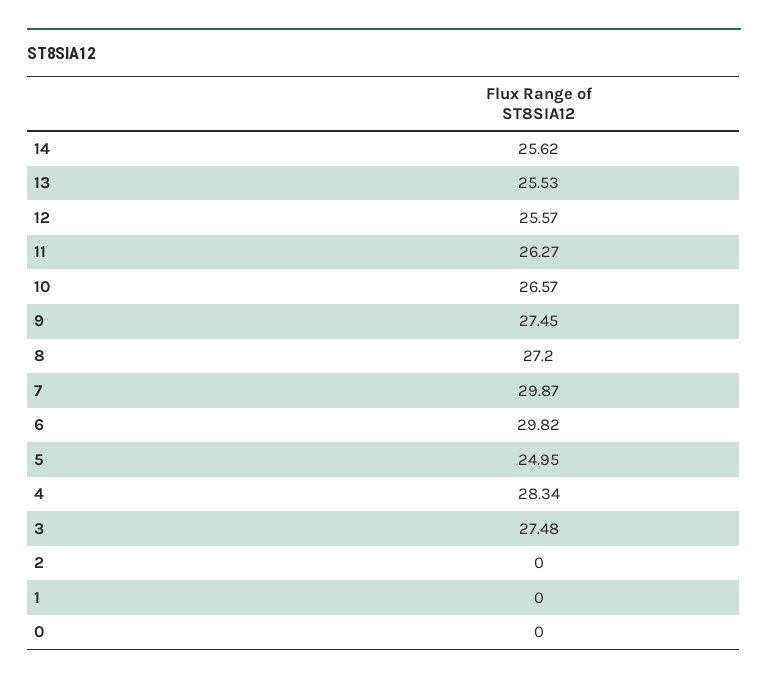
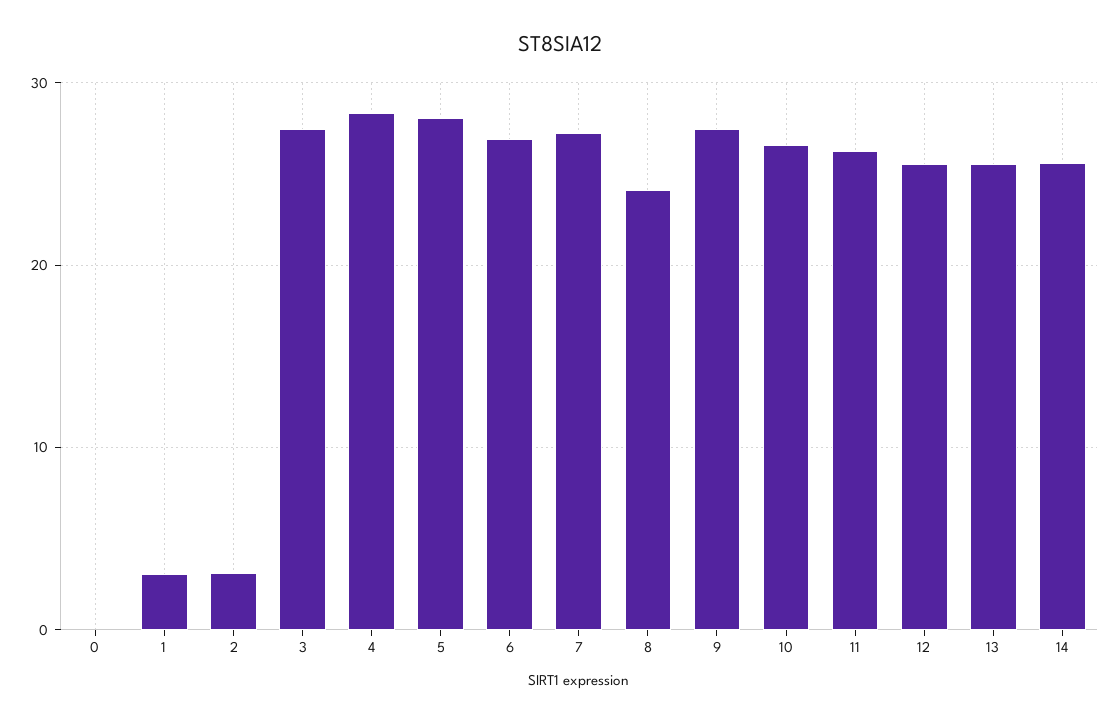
8: 27.2 -> 24
7: 29.87 -> 27
6: 29.82 -> 27
5: 24.95 -> 28
2: 0 -> 3
1: 0 -> 3

